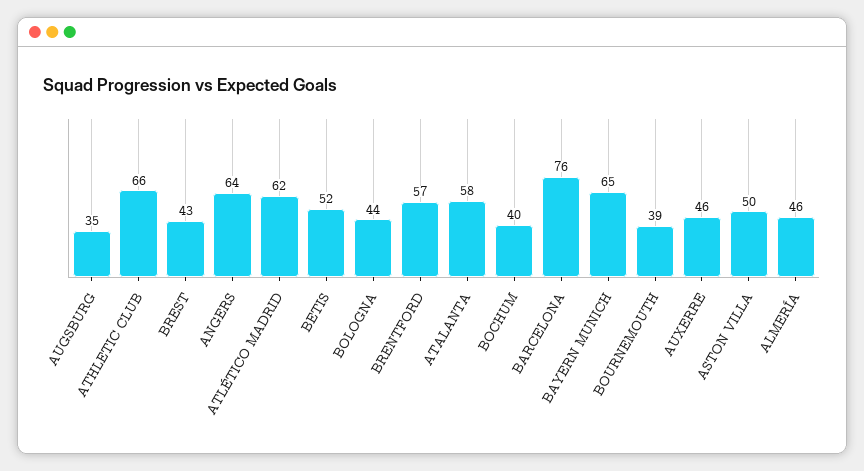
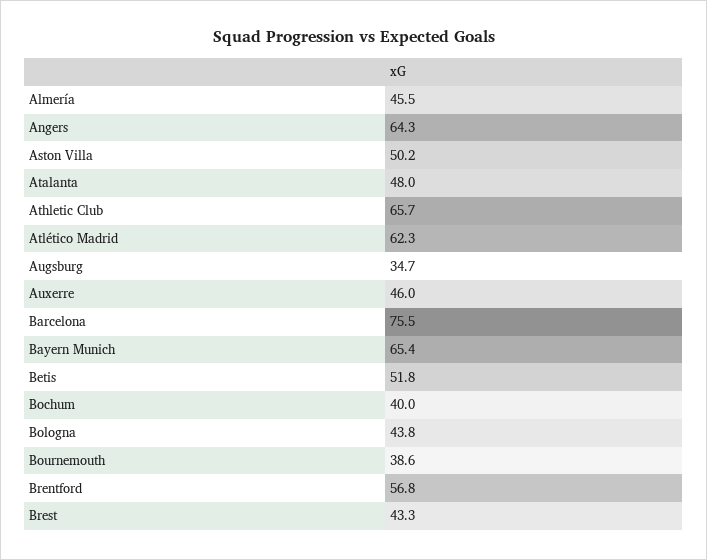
ATALANTA: 58 -> 48

